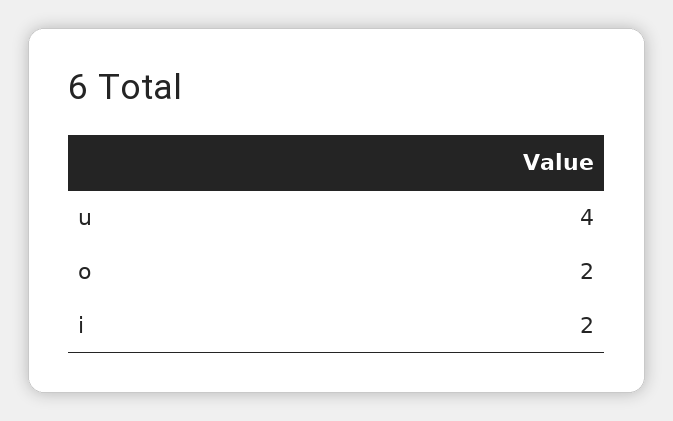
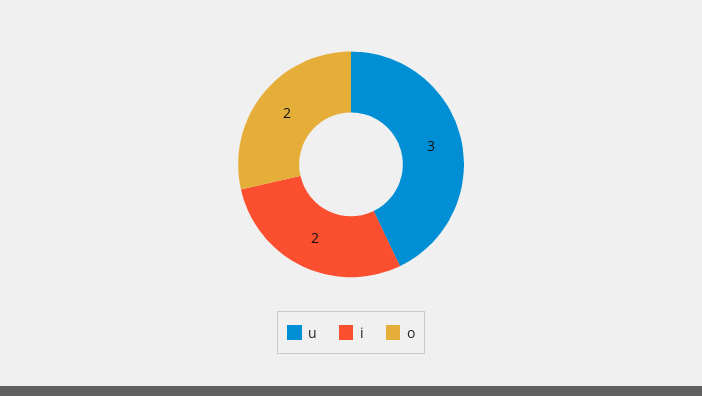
u: 4 -> 3

